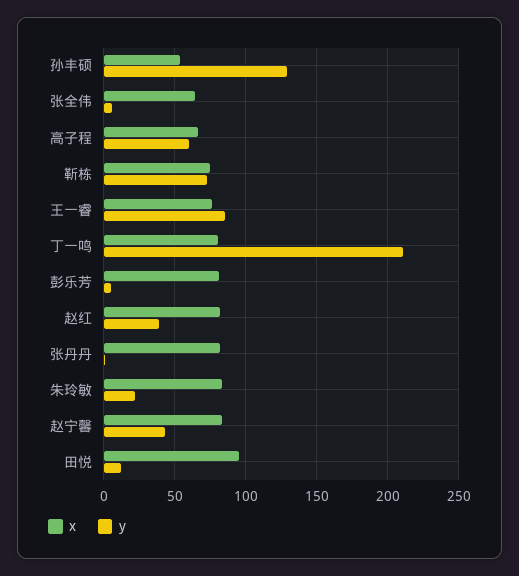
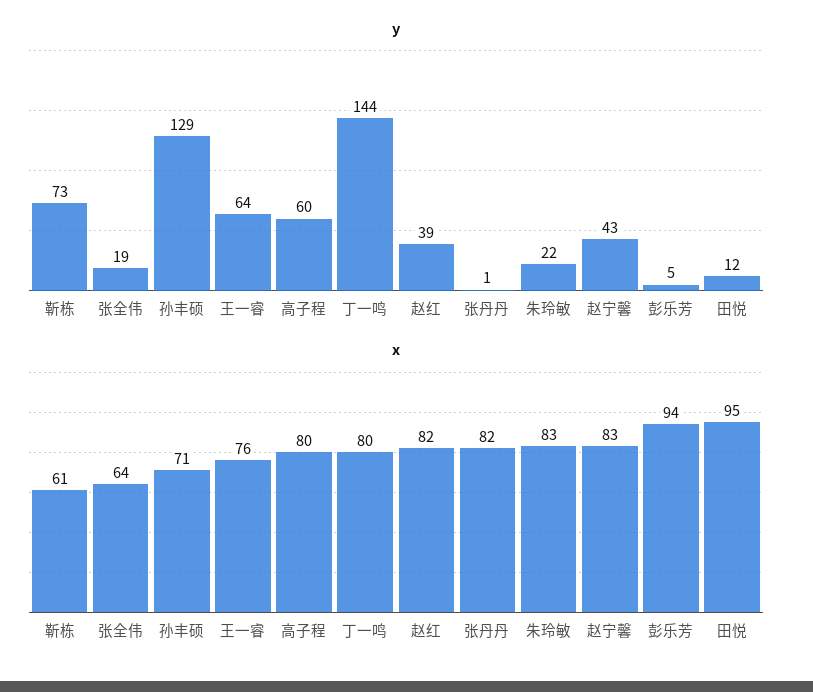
x, 孙丰硕: 55 -> 71
y, 张全伟: 5 -> 19
x, 高子程: 65 -> 80
x, 靳栋: 75 -> 61
y, 王一睿: 85 -> 64
y, 丁一鸣: 210 -> 144
x, 彭乐芳: 80 -> 94

